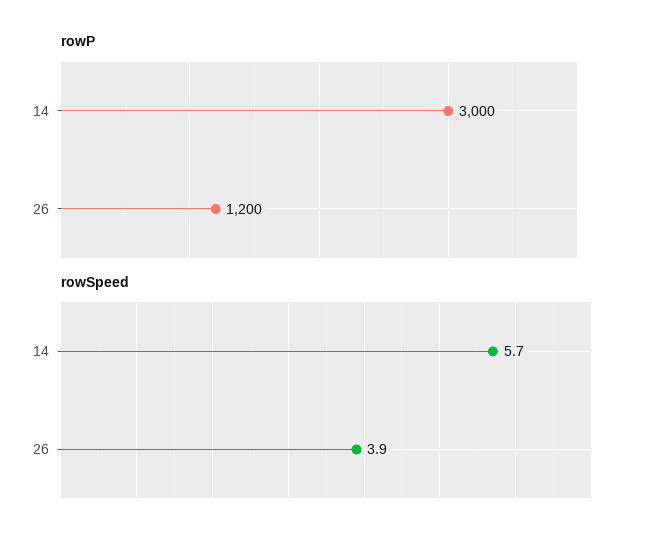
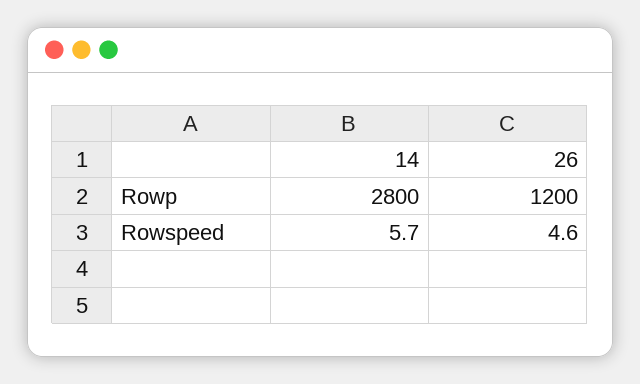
rowP, 14: 3000 -> 2800
rowSpeed, 26: 3.9 -> 4.6

